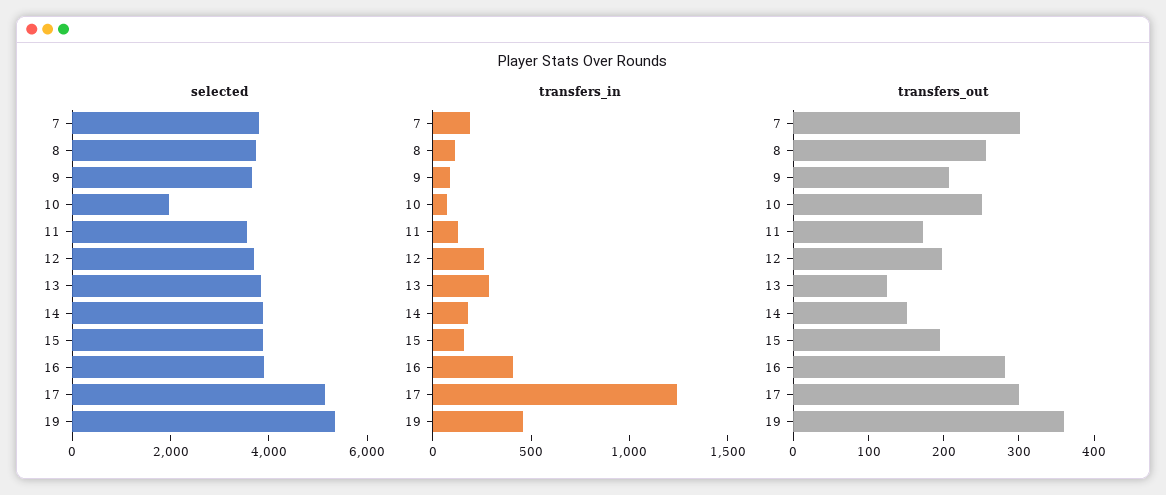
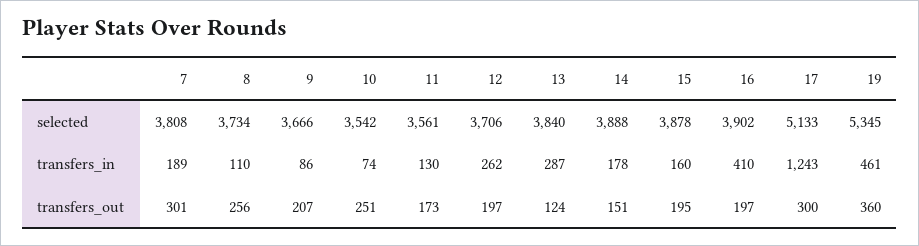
selected, 10: 2000 -> 3542
transfers_out, 16: 280 -> 197

